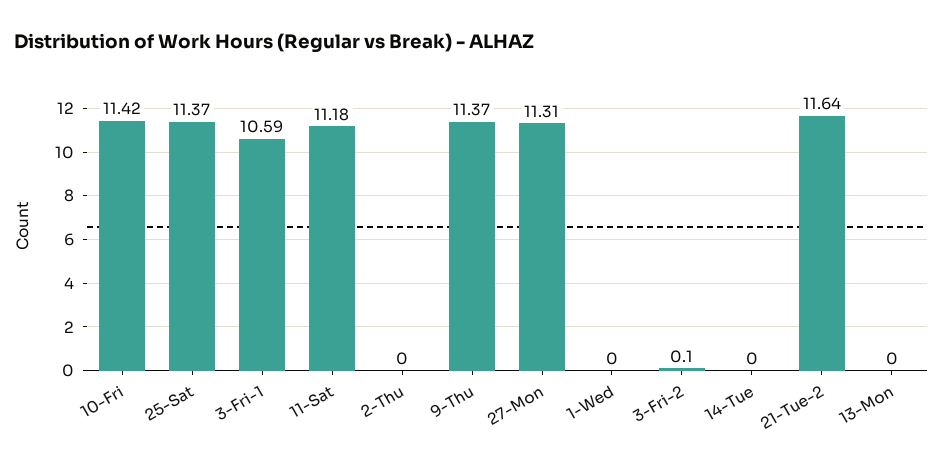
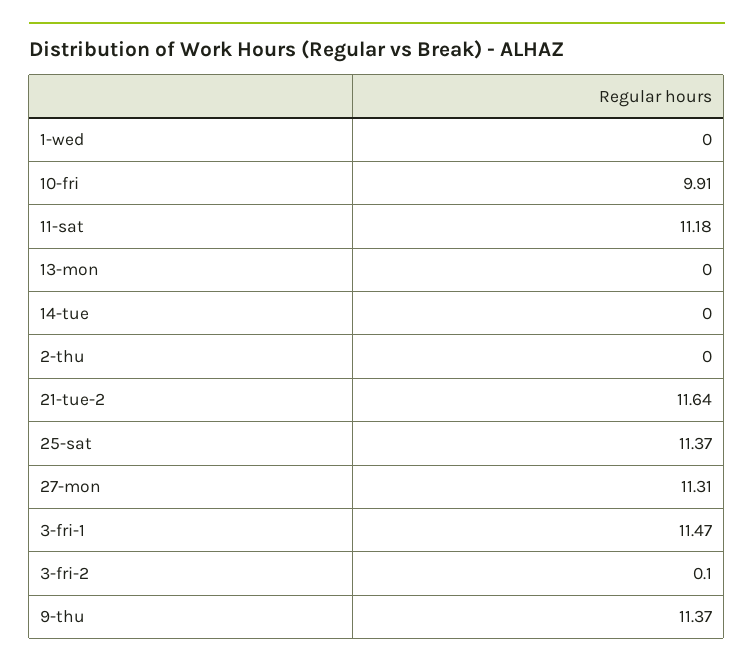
10-Fri: 11.42 -> 9.91
3-Fri-1: 10.59 -> 11.47

